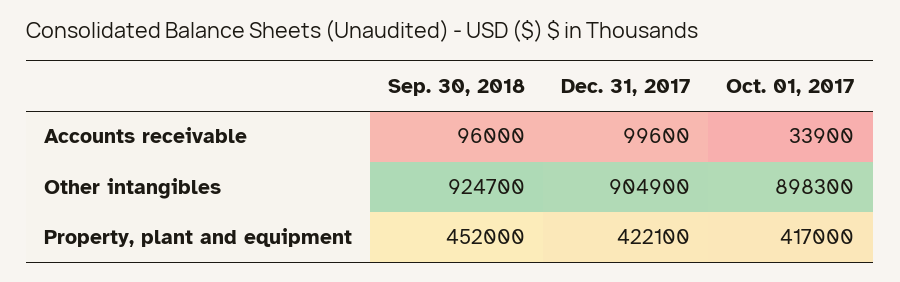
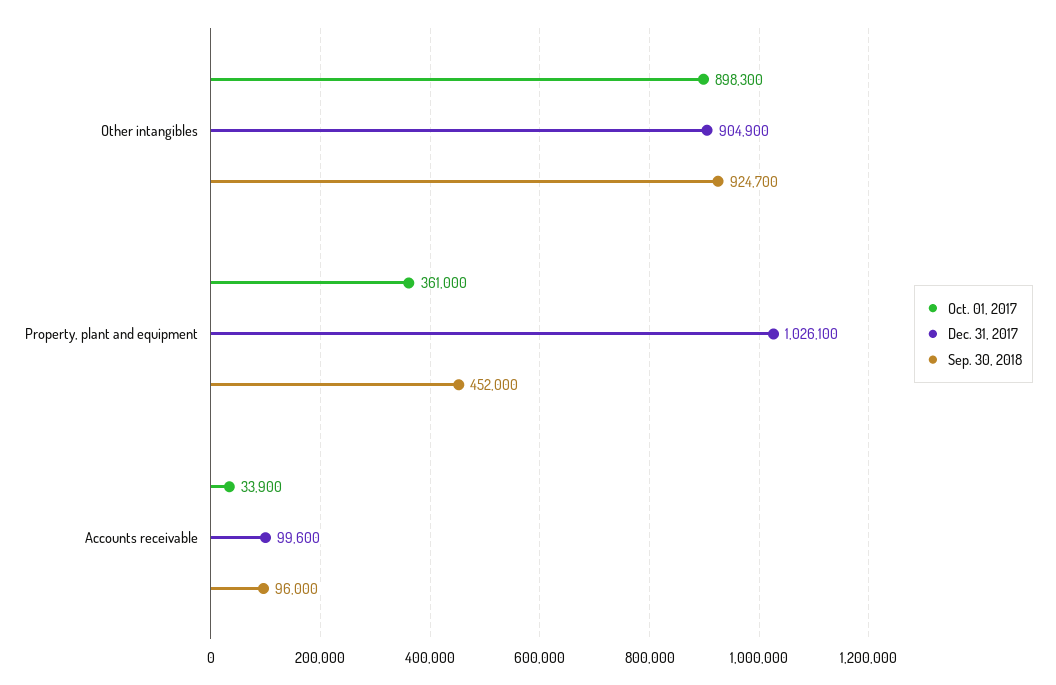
Dec. 31, 2017, Property, plant and equipment: 422100 -> 1026100
Oct. 01, 2017, Property, plant and equipment: 417000 -> 361000

